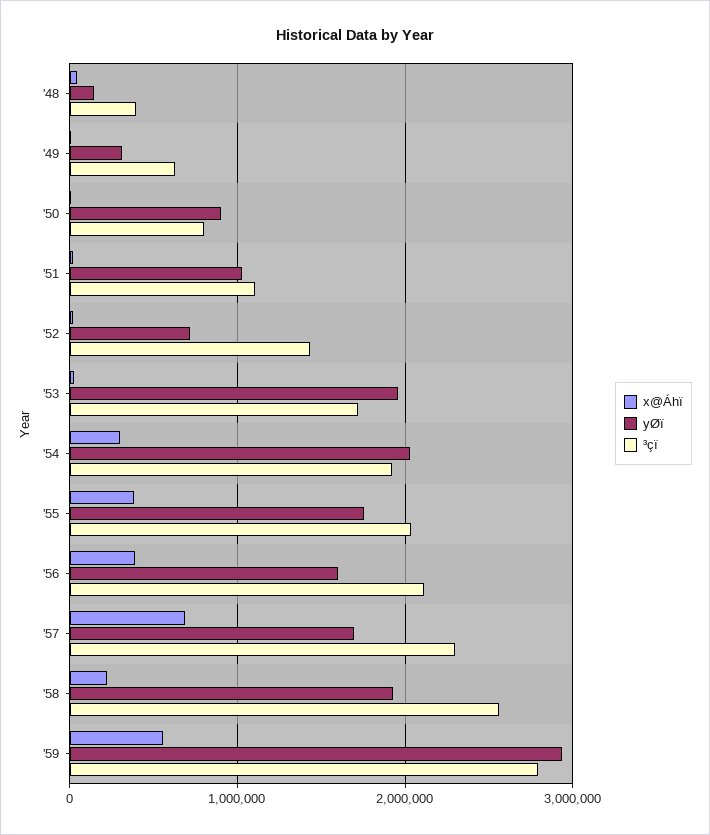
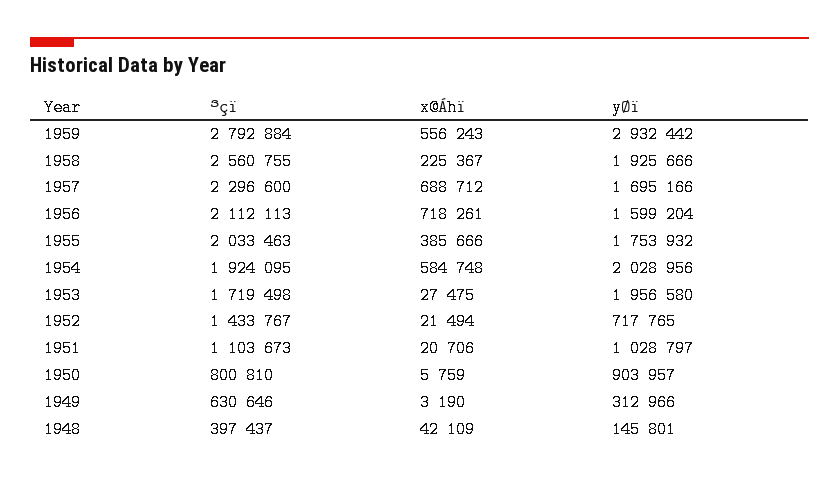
x@Áhï, '54: 300000 -> 584748
x@Áhï, '56: 400000 -> 718261

